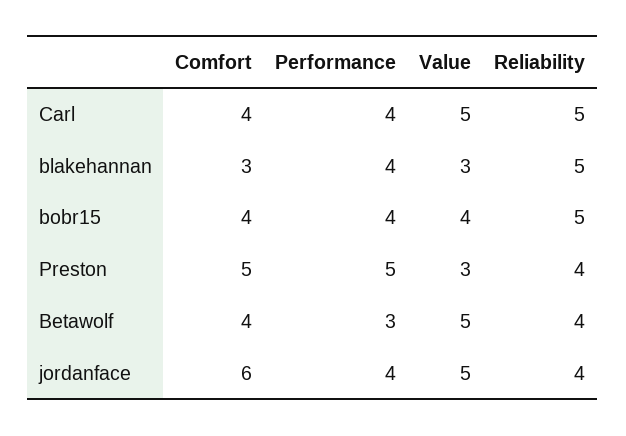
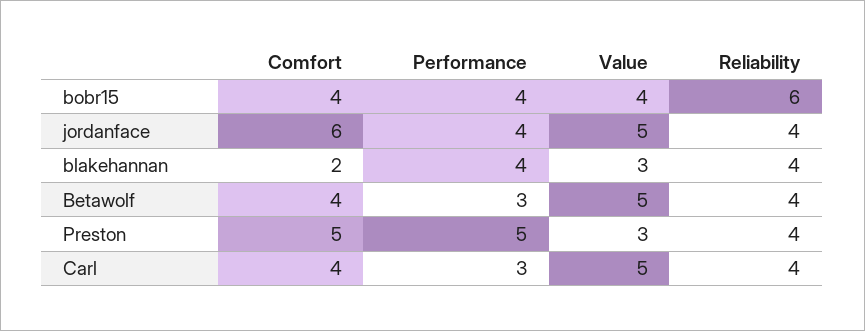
Performance, Carl: 4 -> 3
Reliability, Carl: 5 -> 4
Comfort, blakehannan: 3 -> 2
Reliability, blakehannan: 5 -> 4
Reliability, bobr15: 5 -> 6

